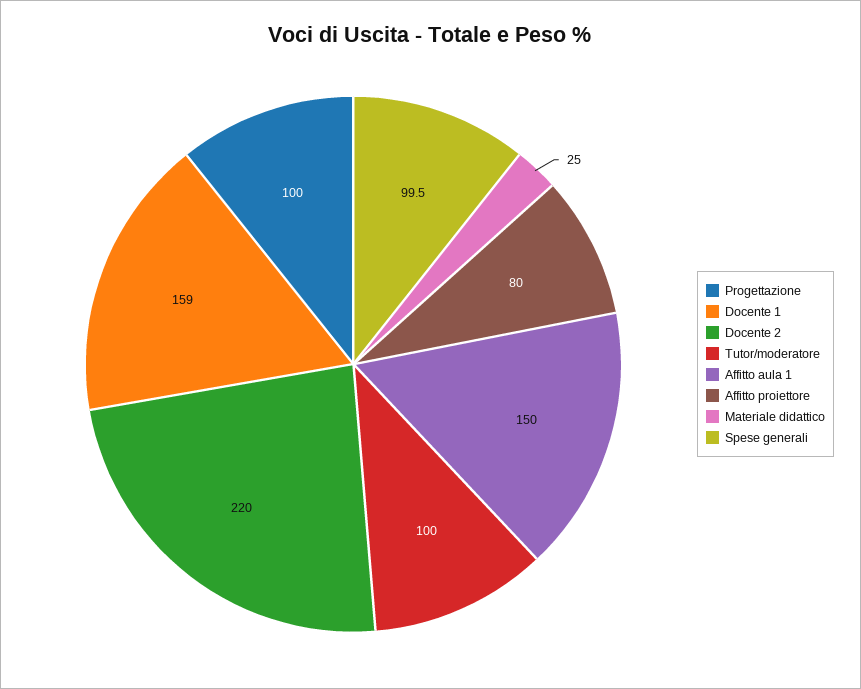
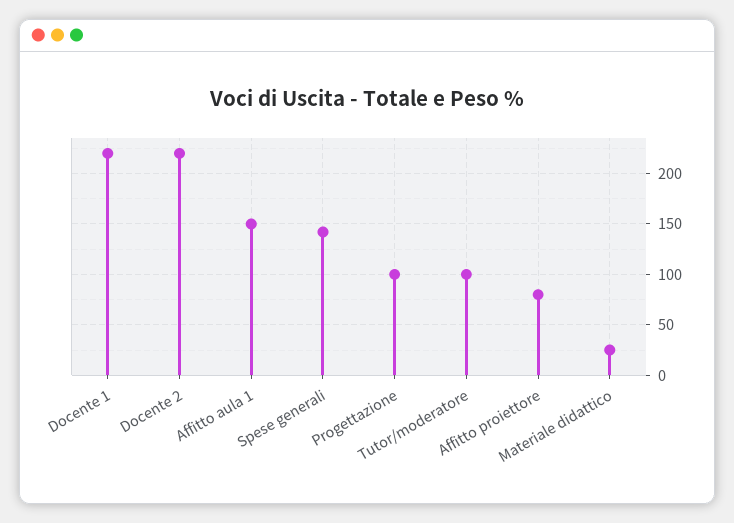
Docente 1: 159 -> 220
Spese generali: 99.5 -> 140

